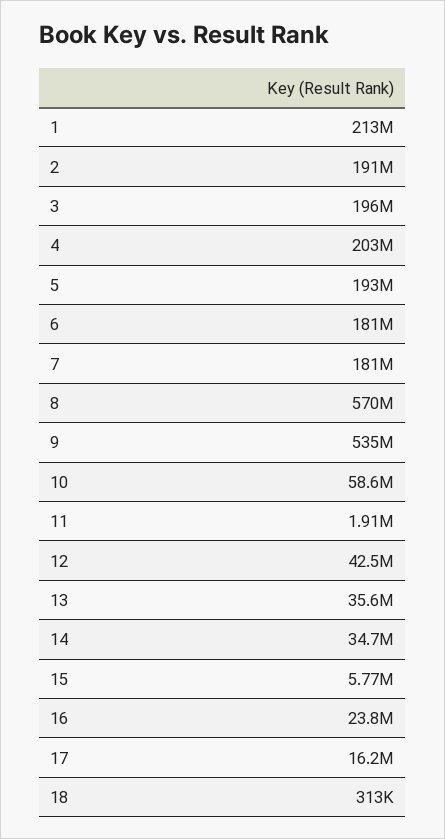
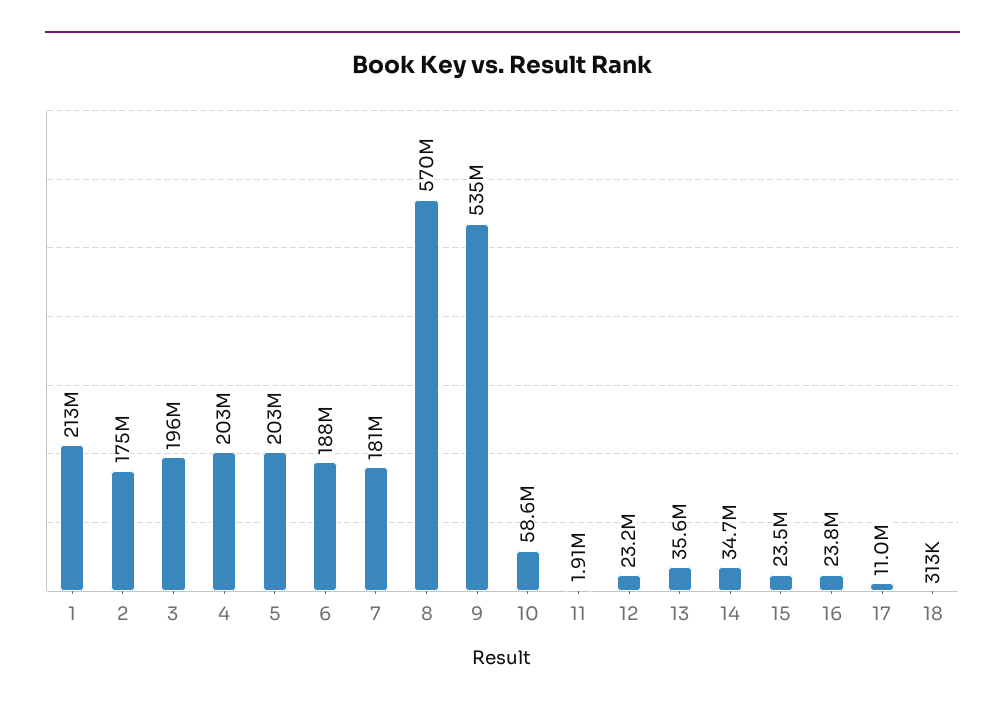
2: 191000000 -> 175000000
5: 193000000 -> 203000000
6: 181000000 -> 188000000
12: 42500000 -> 23200000
15: 5770000 -> 23500000
17: 16200000 -> 11000000

